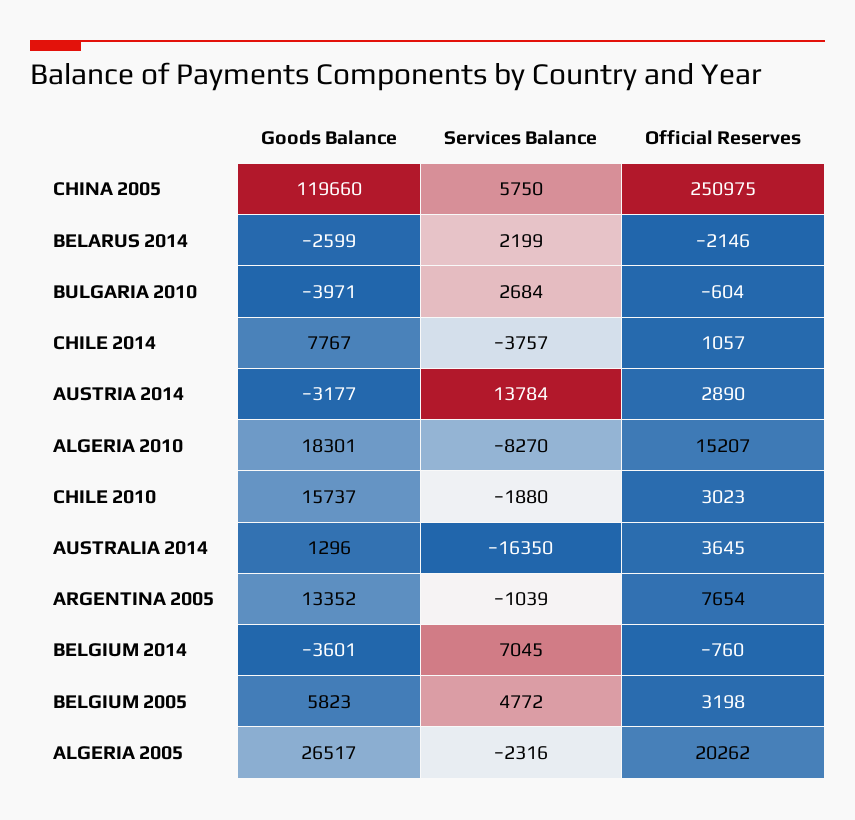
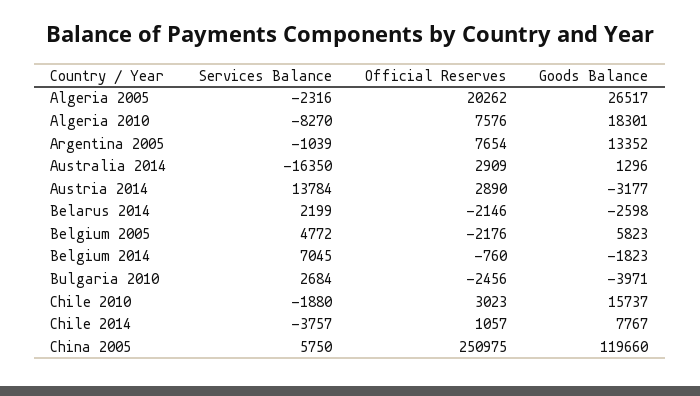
Goods Balance, BELARUS 2014: -2599 -> -2598
Official Reserves, BULGARIA 2010: -604 -> -2456
Official Reserves, ALGERIA 2010: 15207 -> 7576
Official Reserves, AUSTRALIA 2014: 3645 -> 2909
Goods Balance, BELGIUM 2014: -3601 -> -1823
Official Reserves, BELGIUM 2005: 3198 -> -2176

